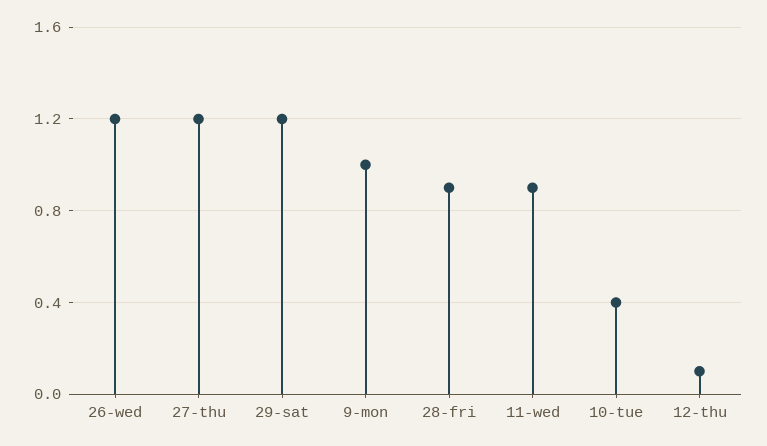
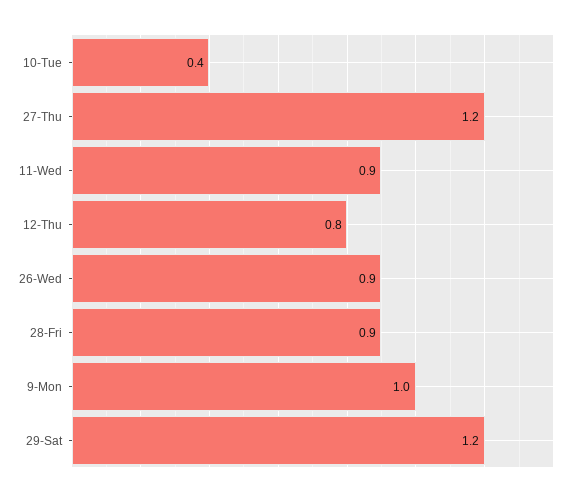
26-wed: 1.2 -> 0.9
12-thu: 0.1 -> 0.8

